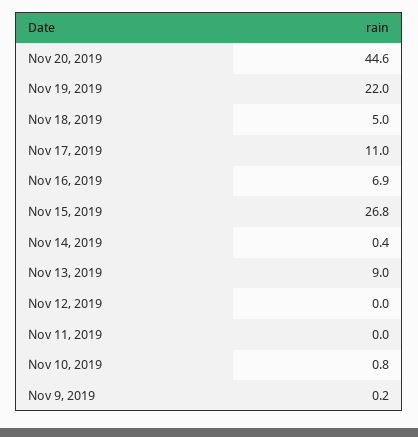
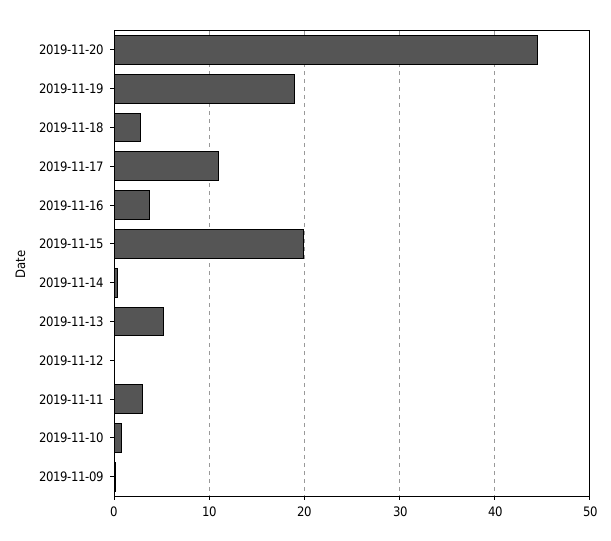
Nov 19, 2019: 22 -> 19
Nov 18, 2019: 5 -> 3
Nov 16, 2019: 6.9 -> 4
Nov 15, 2019: 26.8 -> 20
Nov 13, 2019: 9 -> 5
Nov 11, 2019: 0 -> 3

